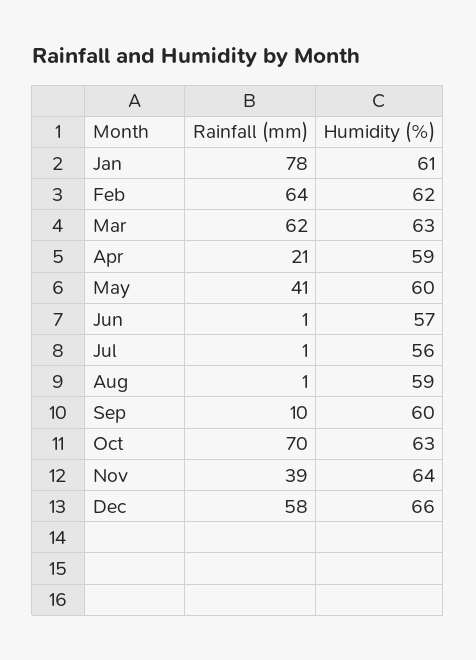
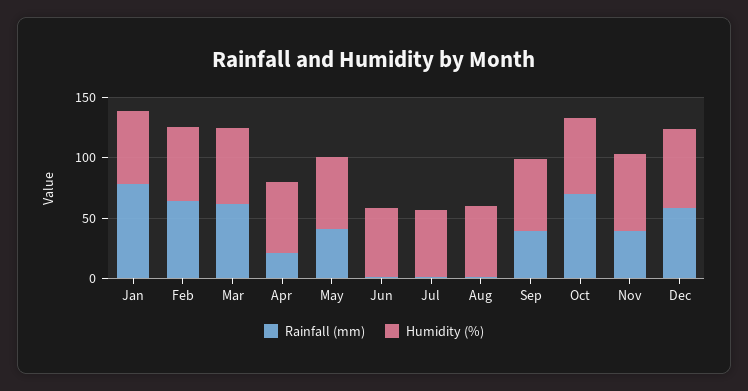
Rainfall (mm), Sep: 10 -> 40

